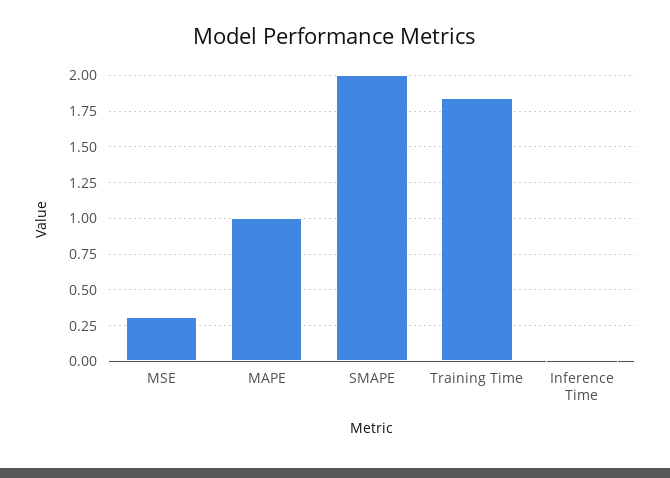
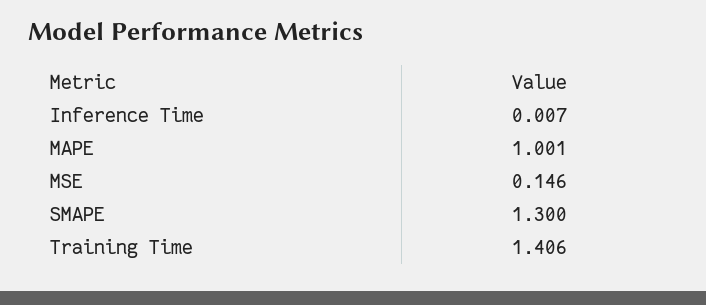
MSE: 0.3 -> 0.146
SMAPE: 2 -> 1.3
Training Time: 1.85 -> 1.406

